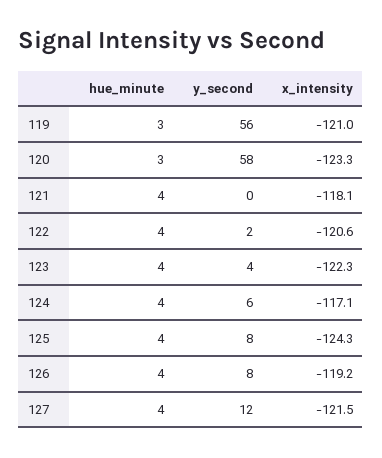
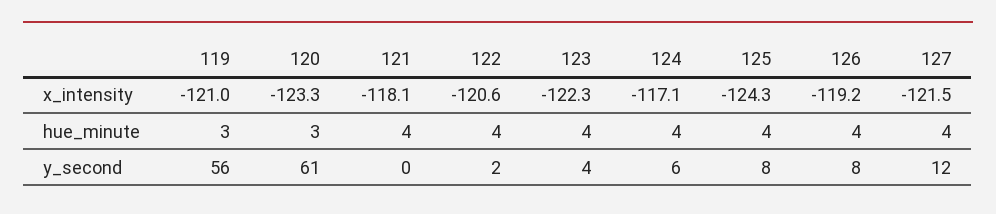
y_second, 120: 58 -> 61

